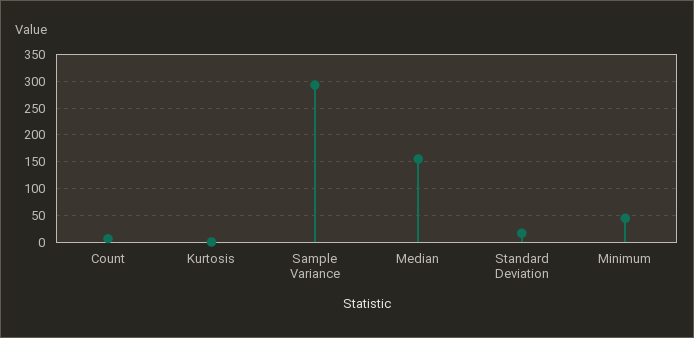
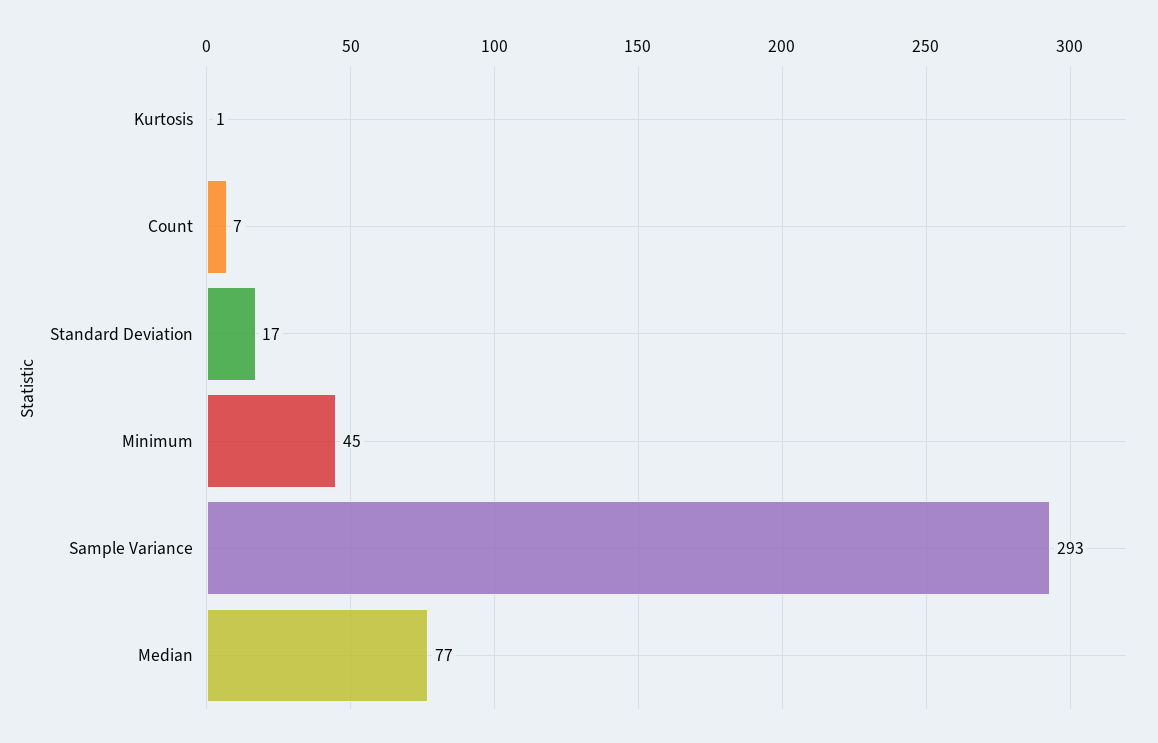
Median: 150 -> 77

